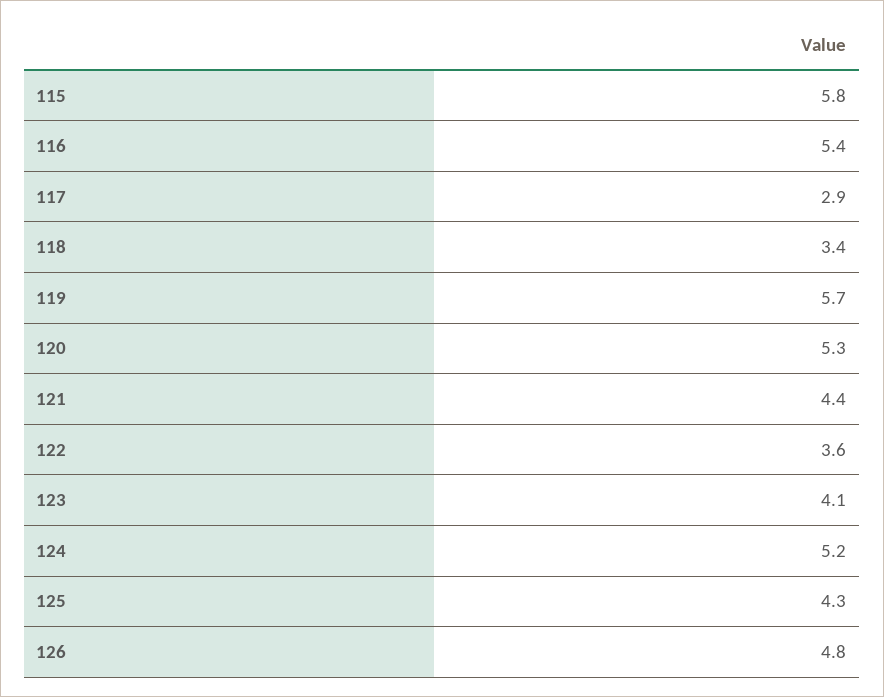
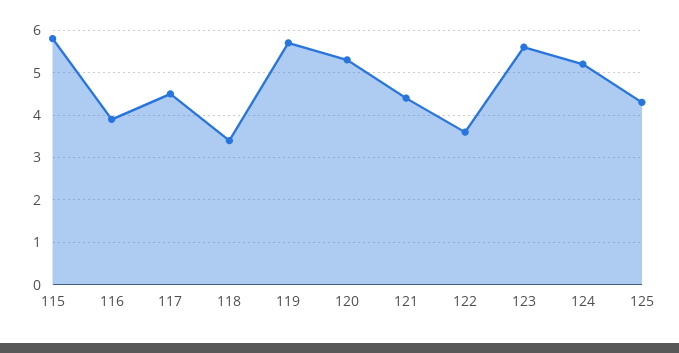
116: 5.4 -> 4
117: 2.9 -> 4.5
123: 4.1 -> 5.5
126: 4.8 -> none

